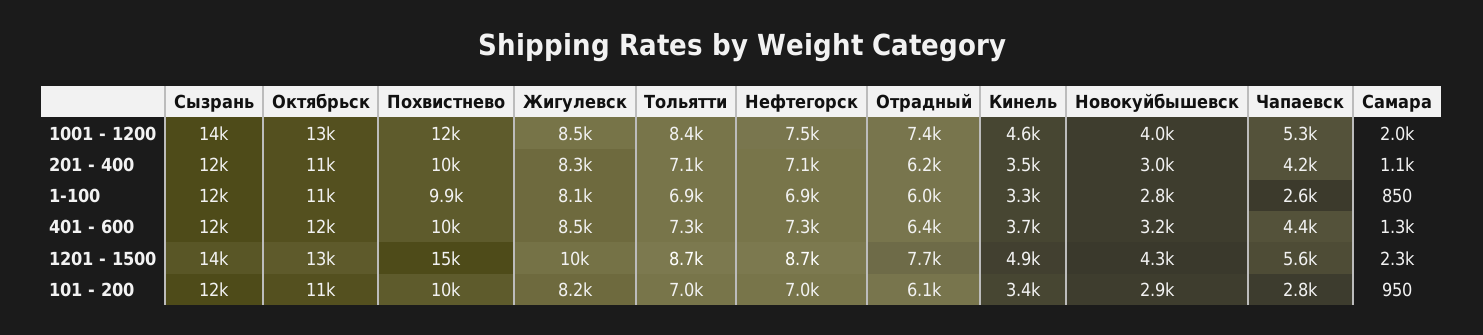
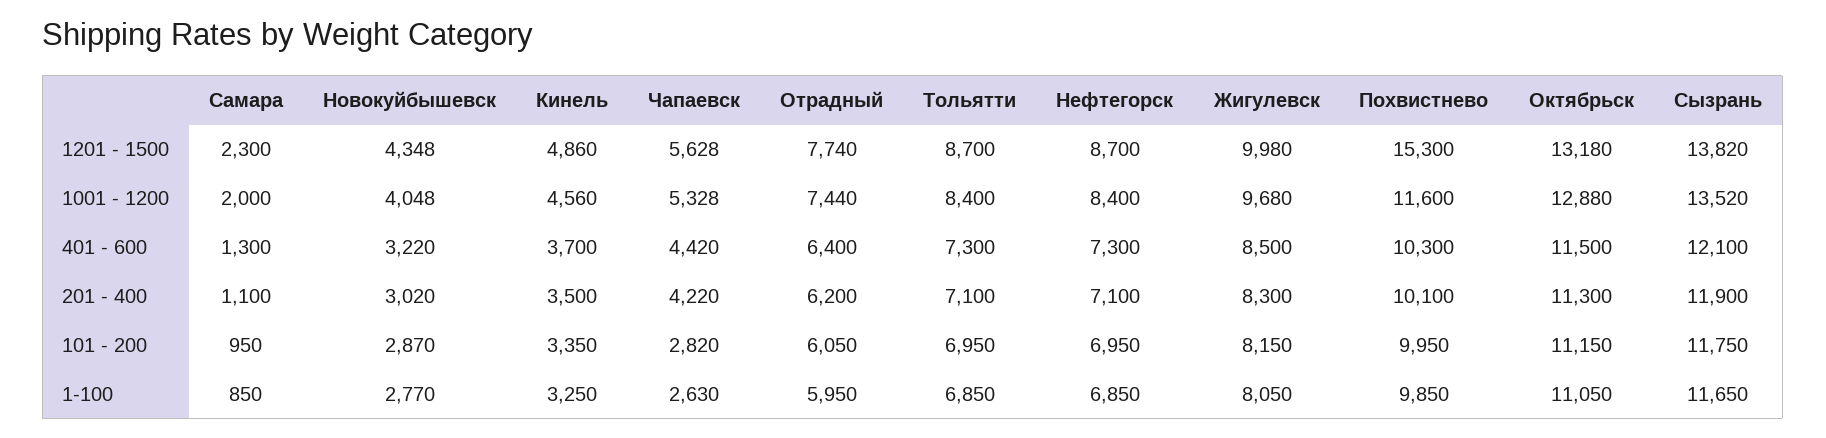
Жигулевск, 1001 - 1200: 8500 -> 9680
Нефтегорск, 1001 - 1200: 7500 -> 8400

